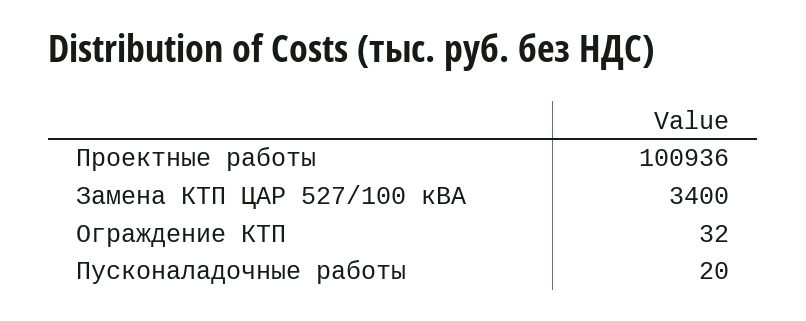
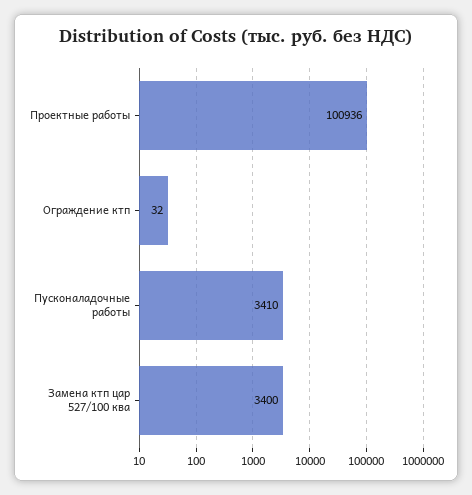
Пусконаладочные работы: 20 -> 3410

